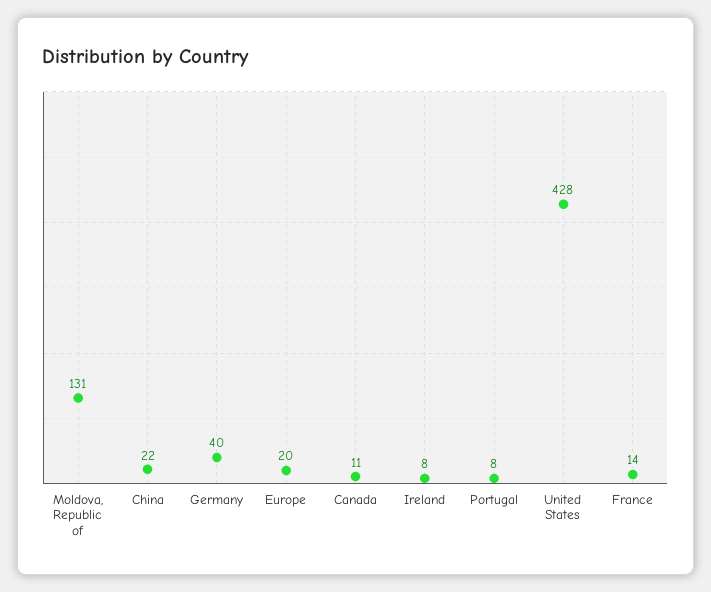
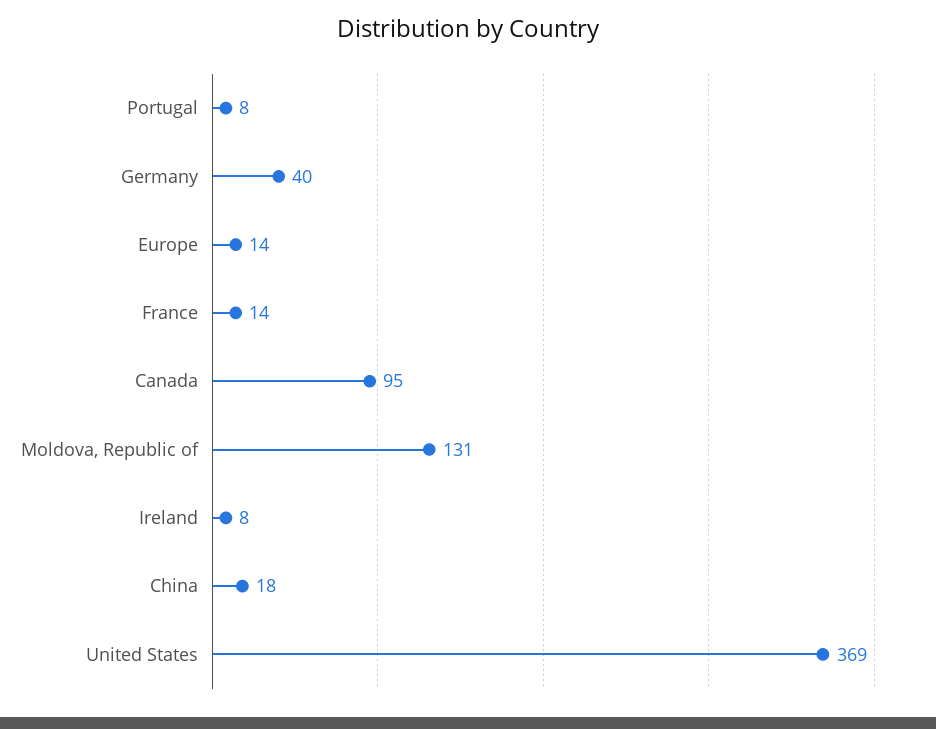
China: 22 -> 18
Europe: 20 -> 14
Canada: 11 -> 95
United States: 428 -> 369

